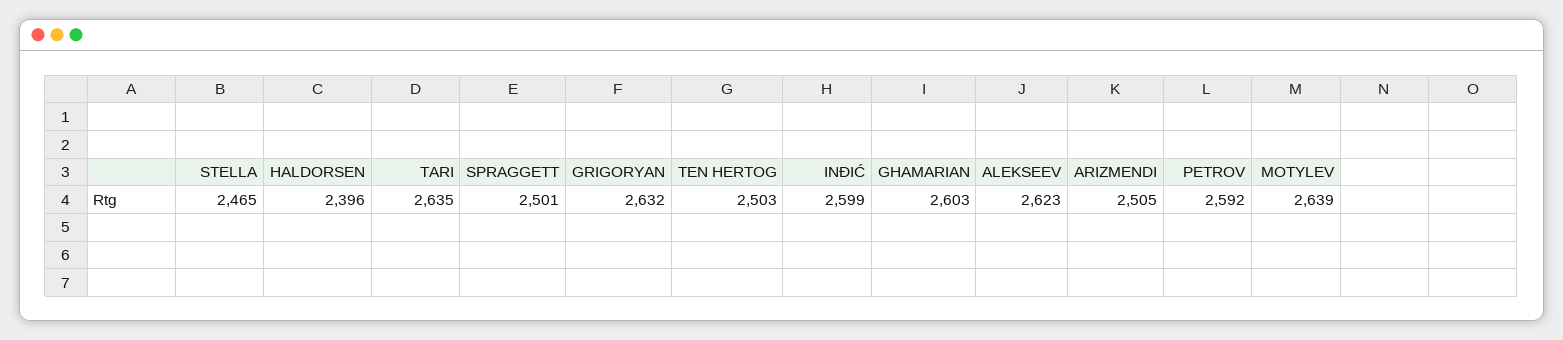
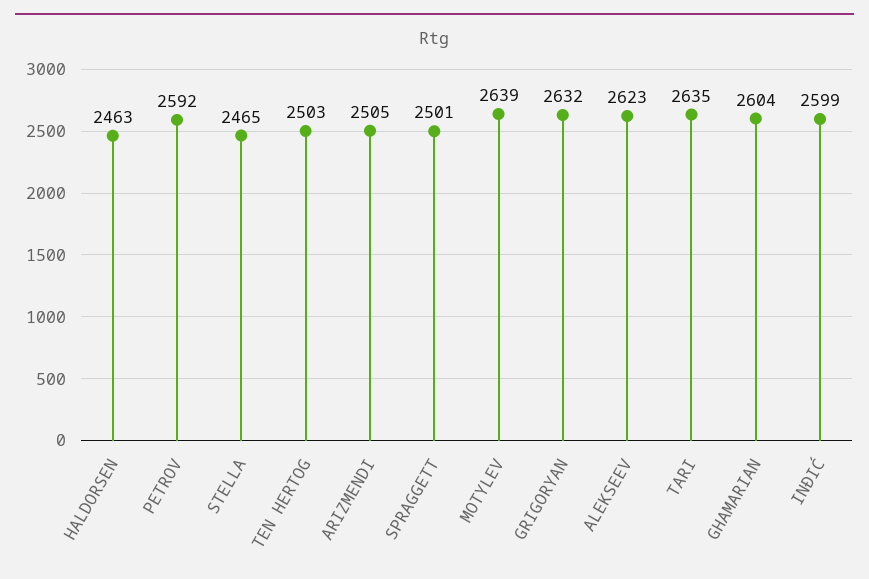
HALDORSEN: 2396 -> 2463
GHAMARIAN: 2603 -> 2604

